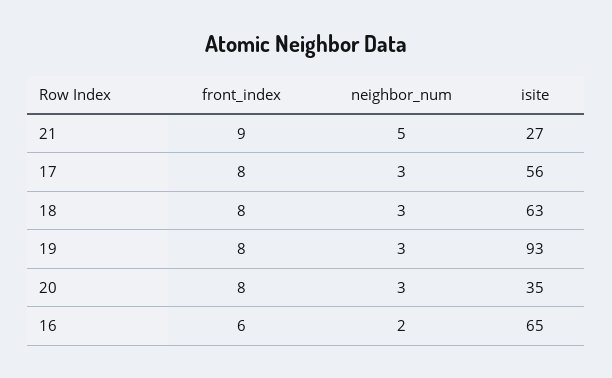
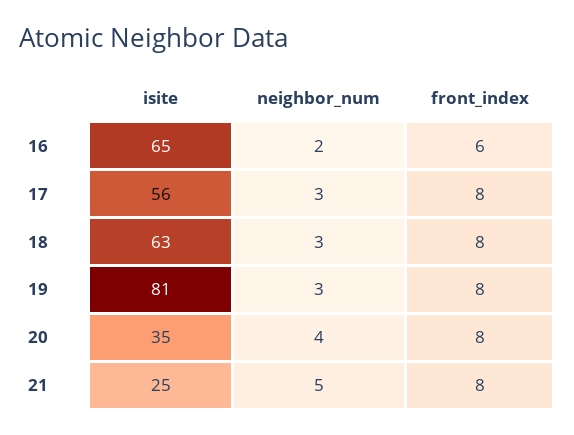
front_index, 21: 9 -> 8
isite, 21: 27 -> 25
isite, 19: 93 -> 81
neighbor_num, 20: 3 -> 4

